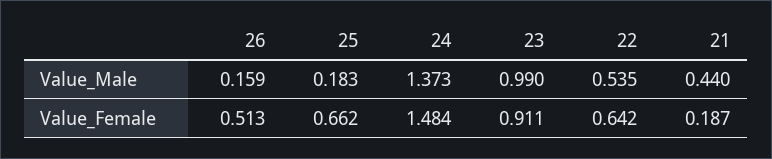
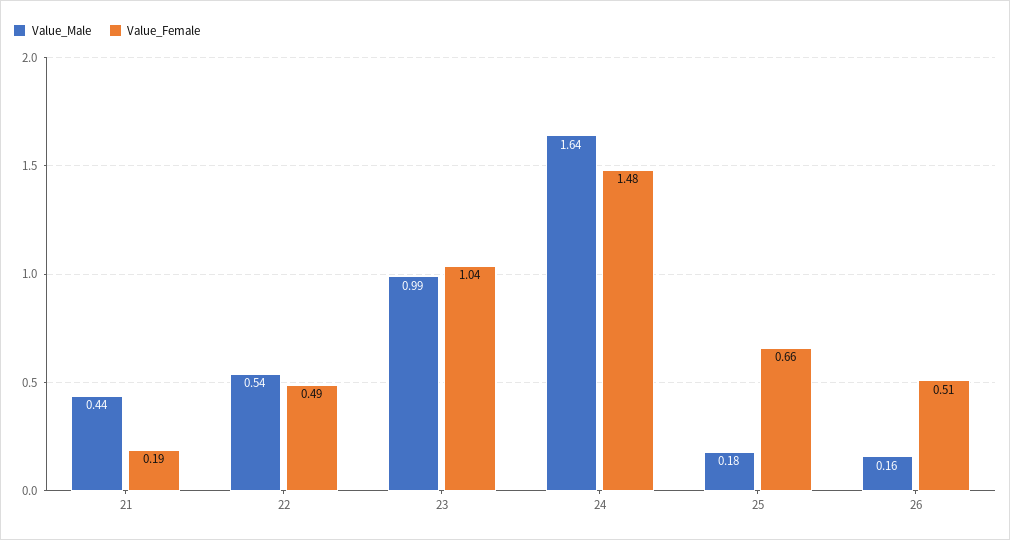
Value_Male, 24: 1.373 -> 1.64
Value_Female, 23: 0.911 -> 1.04
Value_Female, 22: 0.642 -> 0.49

